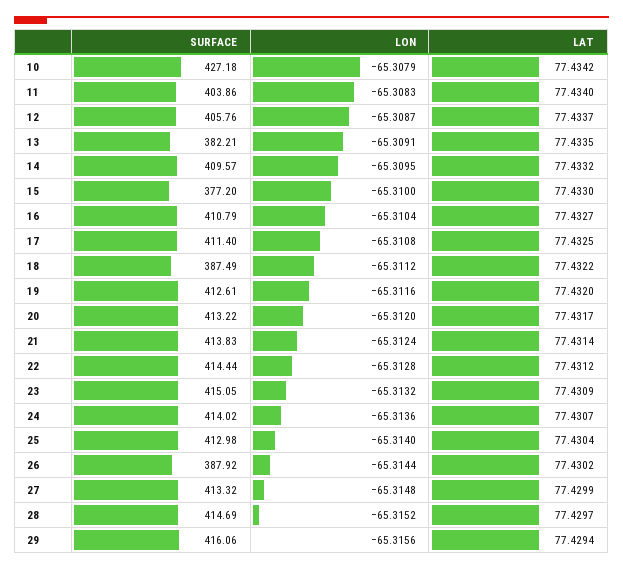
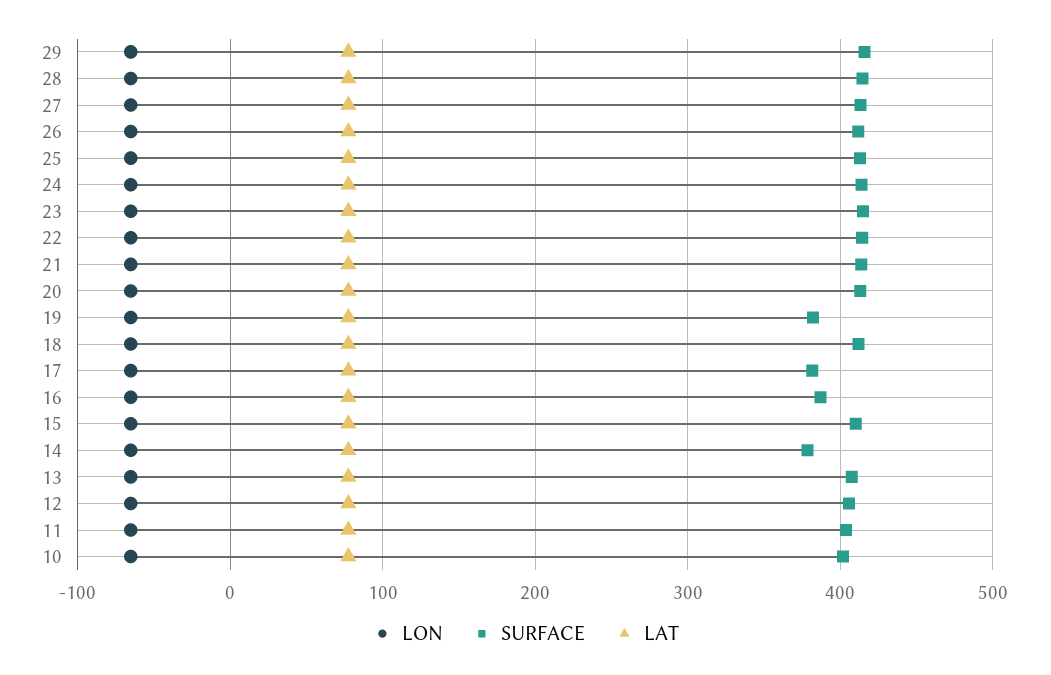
SURFACE, 10: 427.18 -> 400
SURFACE, 13: 382.21 -> 410
SURFACE, 14: 409.57 -> 380
SURFACE, 15: 377.2 -> 410
SURFACE, 16: 410.79 -> 390
SURFACE, 17: 411.4 -> 380
SURFACE, 18: 387.49 -> 410
SURFACE, 19: 412.61 -> 380
SURFACE, 26: 387.92 -> 410

